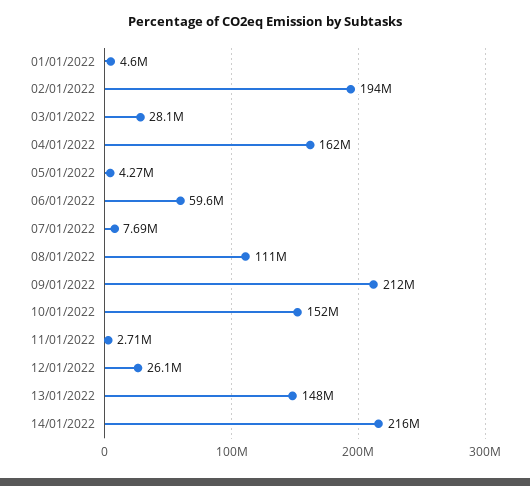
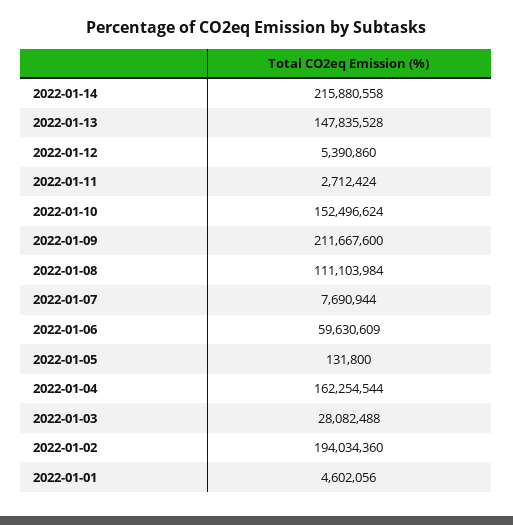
05/01/2022: 4270000 -> 131800
12/01/2022: 26100000 -> 5390860

